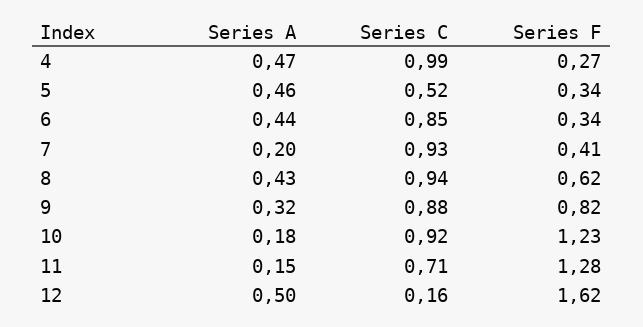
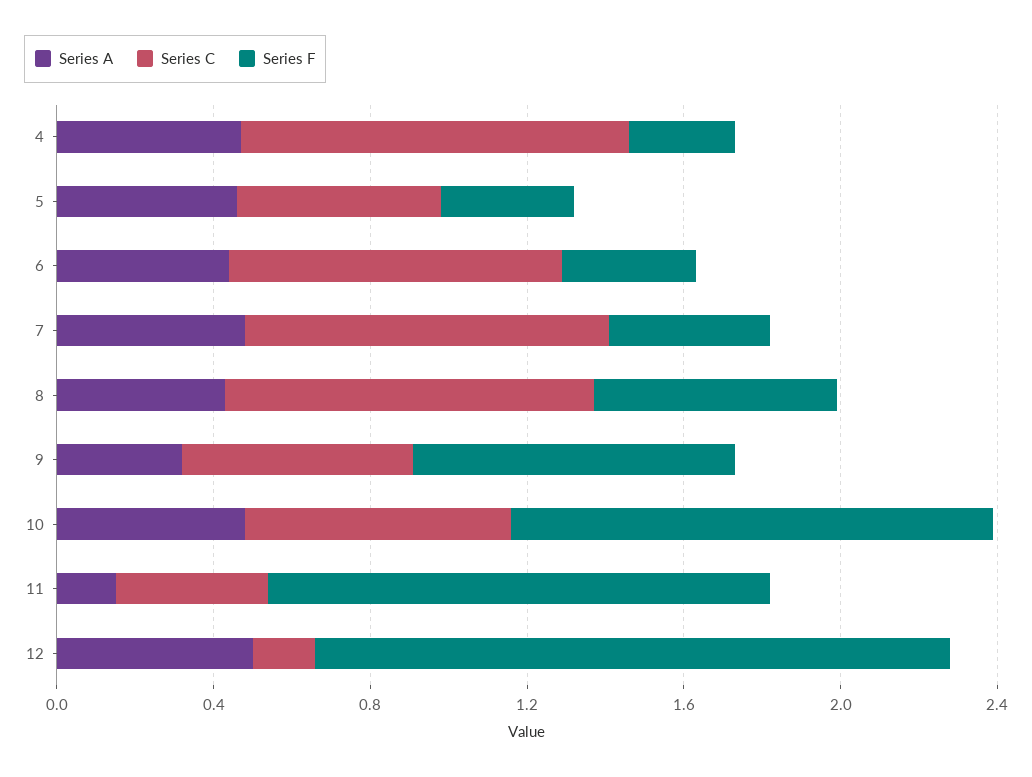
Series A, 7: 0.2 -> 0.5
Series C, 9: 0.88 -> 0.6
Series A, 10: 0.18 -> 0.5
Series C, 10: 0.92 -> 0.7
Series C, 11: 0.71 -> 0.4

